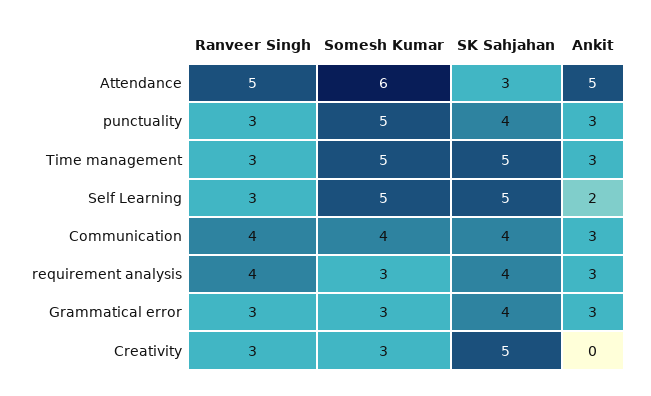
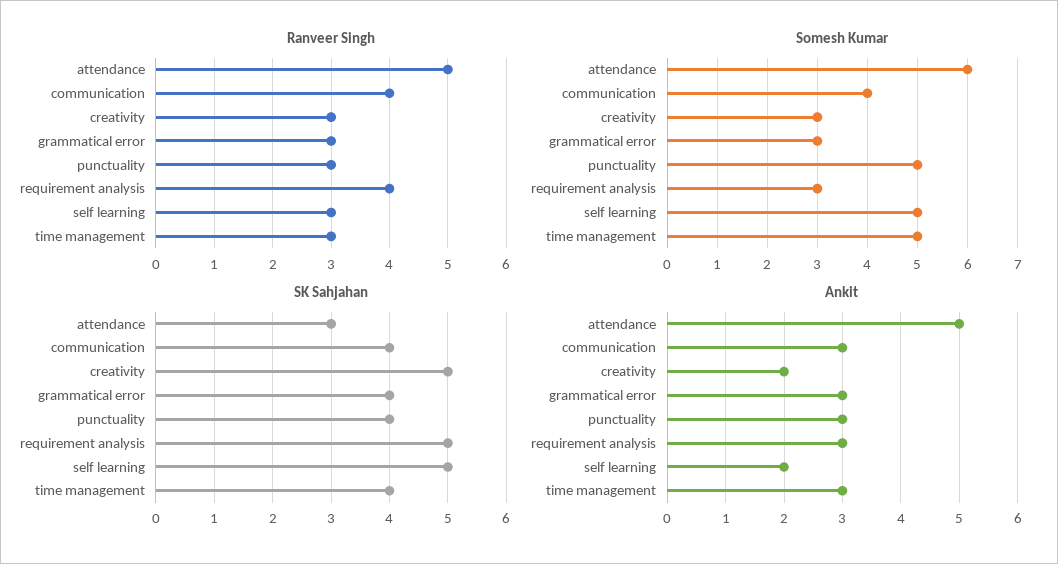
SK Sahjahan, Time management: 5 -> 4
SK Sahjahan, requirement analysis: 4 -> 5
Ankit, Creativity: 0 -> 2

